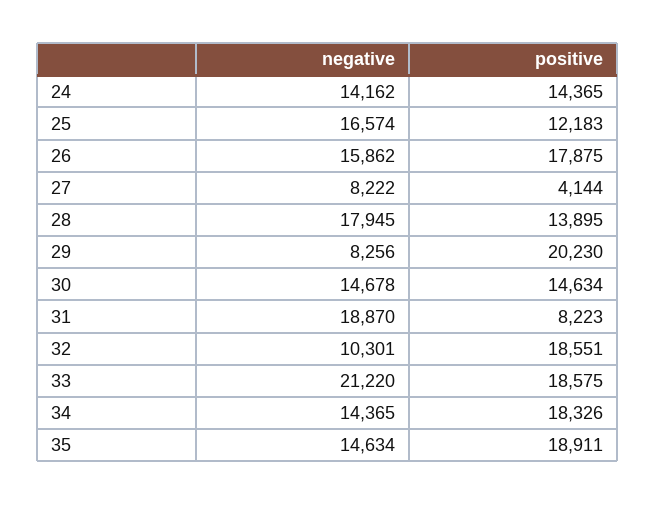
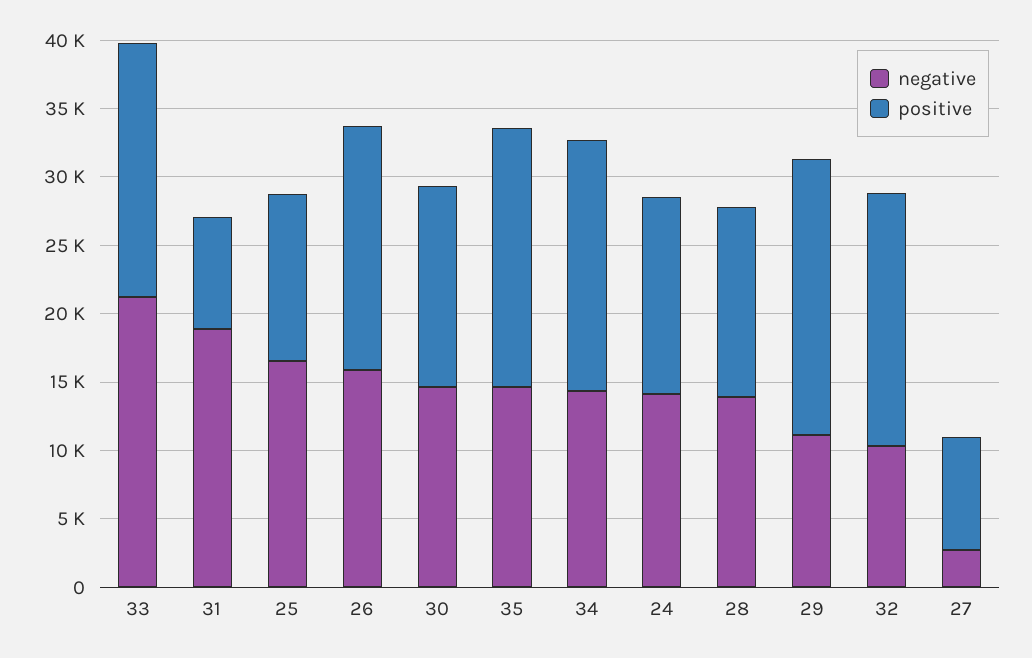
negative, 27: 8222 -> 3000
positive, 27: 4144 -> 8000
negative, 28: 17945 -> 14000
negative, 29: 8256 -> 11000

